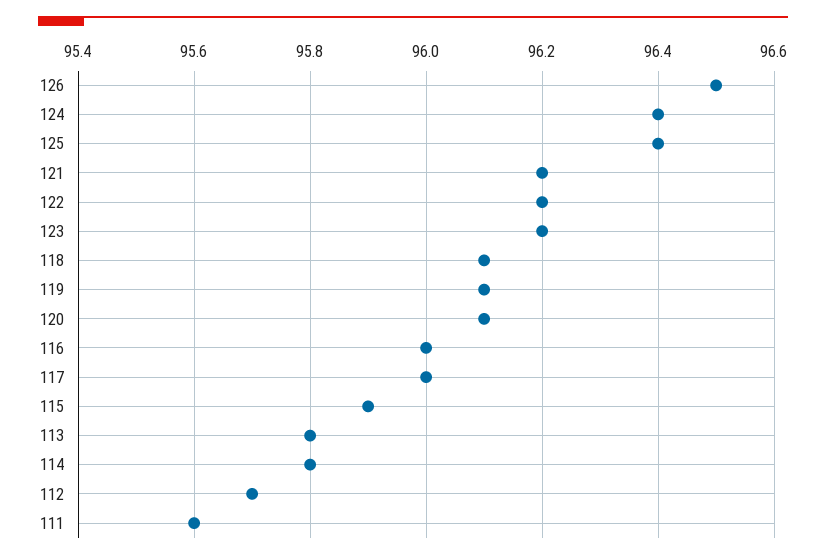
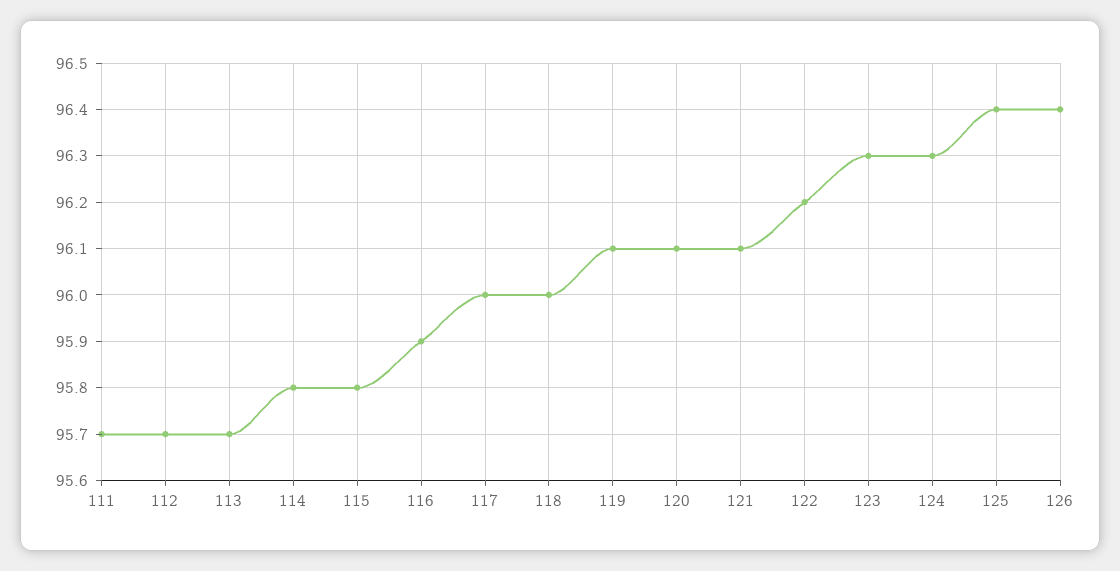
126: 96.5 -> 96.4
124: 96.4 -> 96.3
121: 96.2 -> 96.1
123: 96.2 -> 96.3
118: 96.1 -> 96
116: 96 -> 95.9
115: 95.9 -> 95.8
113: 95.8 -> 95.7
111: 95.6 -> 95.7

